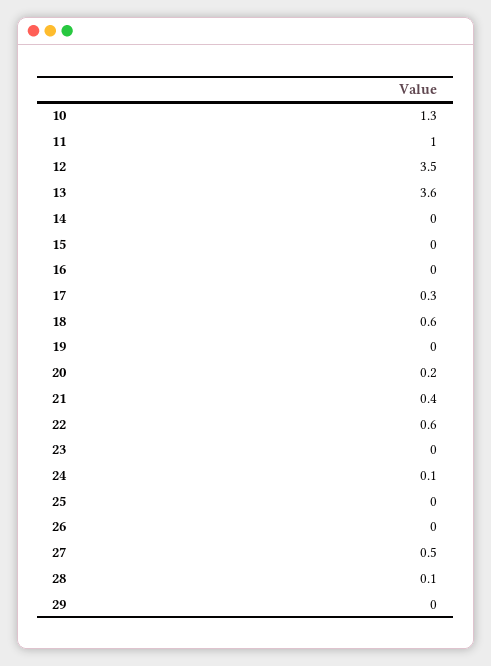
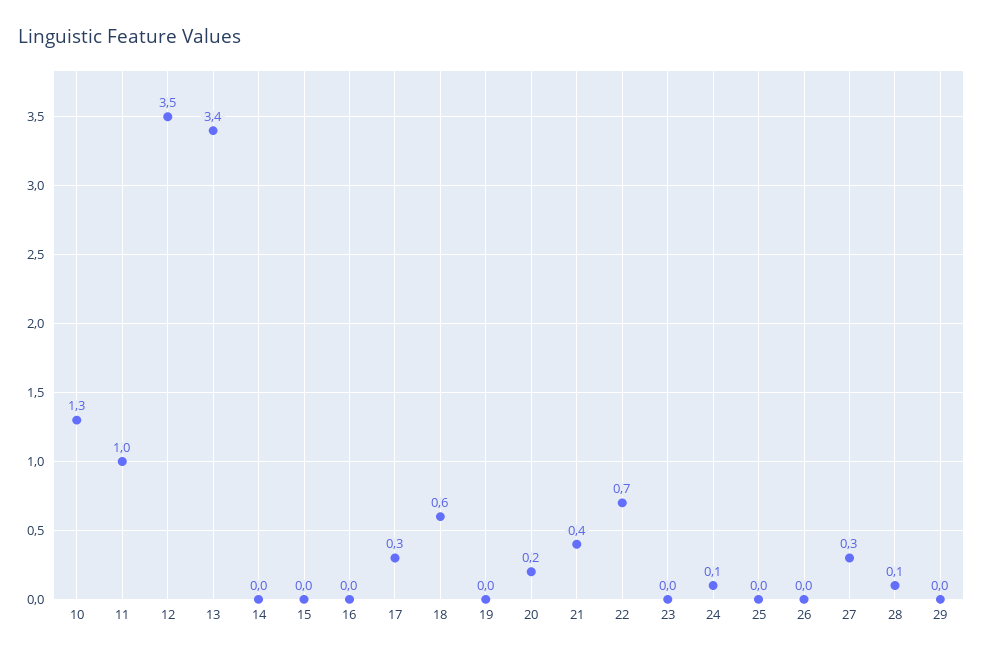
13: 3.6 -> 3.4
22: 0.6 -> 0.7
27: 0.5 -> 0.3

